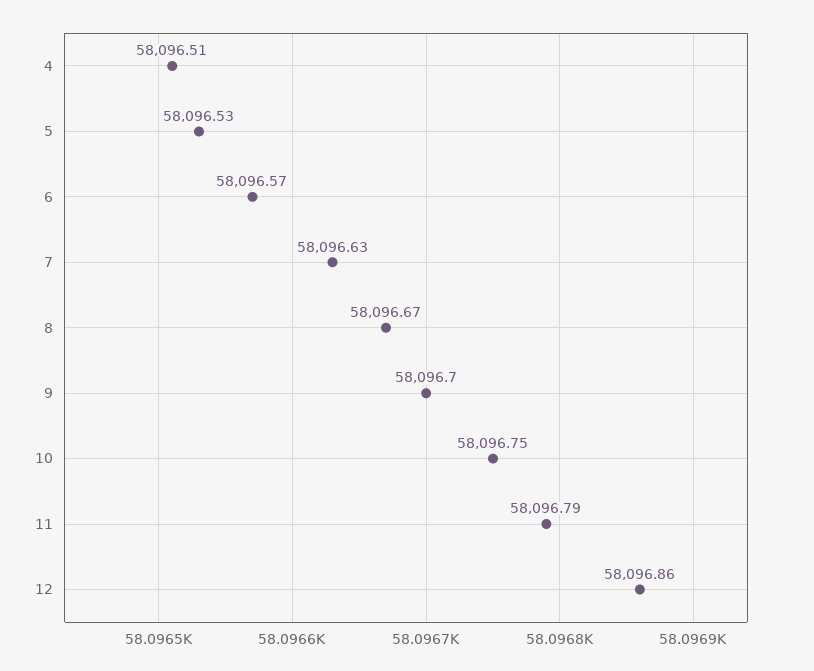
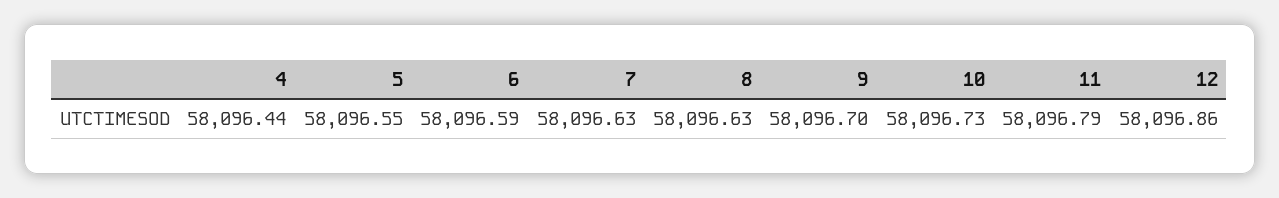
4: 58096.51 -> 58096.44
5: 58096.53 -> 58096.55
6: 58096.57 -> 58096.59
8: 58096.67 -> 58096.63
10: 58096.75 -> 58096.73

